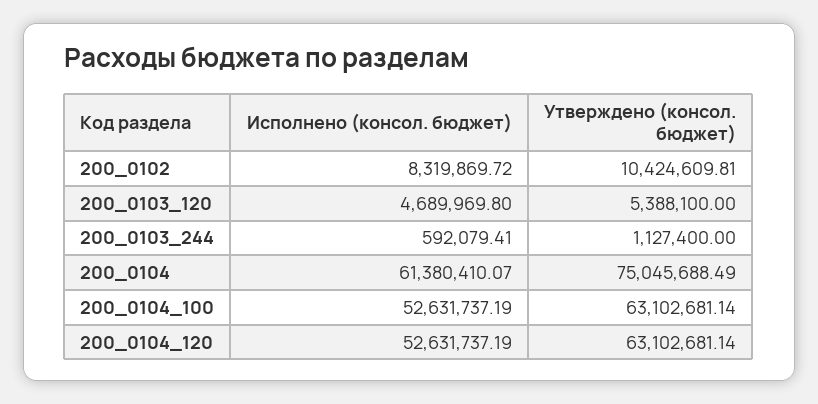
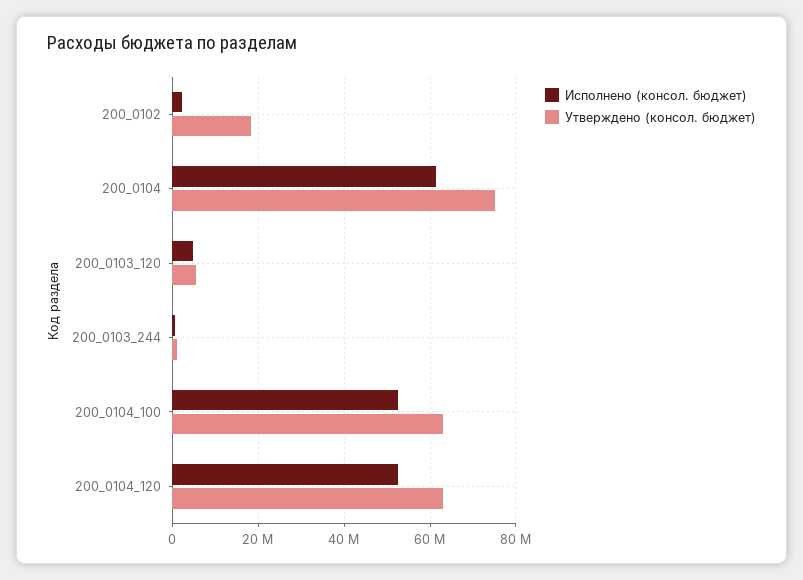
Исполнено (консол. бюджет), 200_0102: 8319869.72 -> 2000000
Утверждено (консол. бюджет), 200_0102: 10424609.81 -> 18000000

